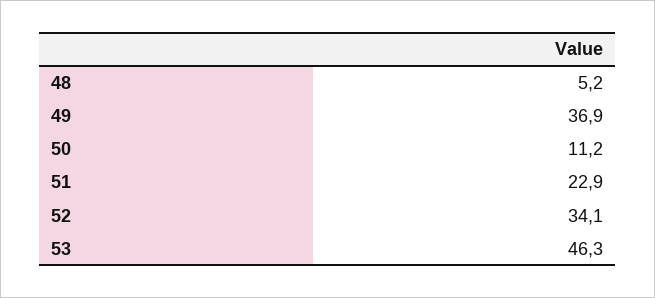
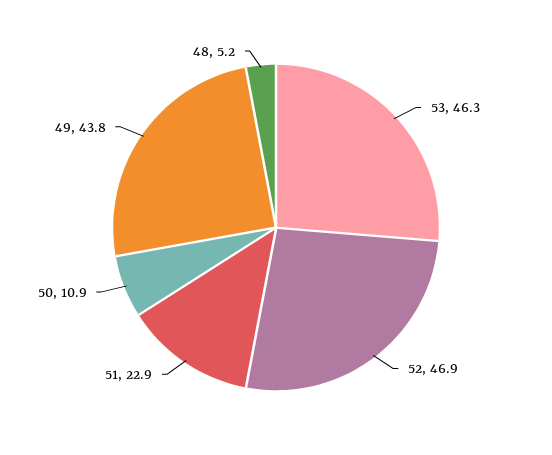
49: 36.9 -> 43.8
50: 11.2 -> 10.9
52: 34.1 -> 46.9

